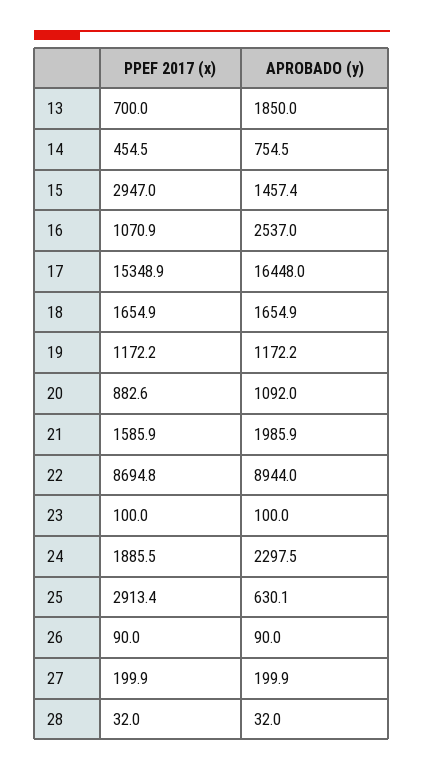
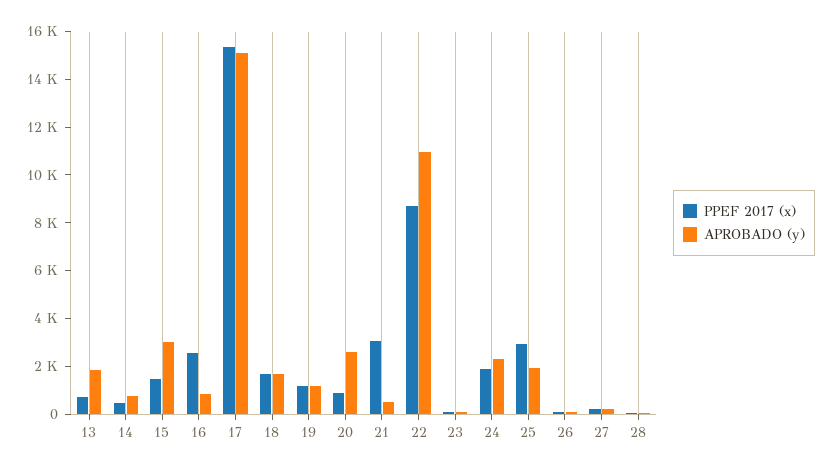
PPEF 2017 (x), 15: 2947 -> 1500
APROBADO (y), 15: 1457.4 -> 3000
PPEF 2017 (x), 16: 1070.9 -> 2500
APROBADO (y), 16: 2537 -> 1000
APROBADO (y), 17: 16448 -> 15000
APROBADO (y), 20: 1092 -> 2500
PPEF 2017 (x), 21: 1585.9 -> 3000
APROBADO (y), 21: 1985.9 -> 500
APROBADO (y), 22: 8944 -> 11000
APROBADO (y), 25: 630.1 -> 2000

